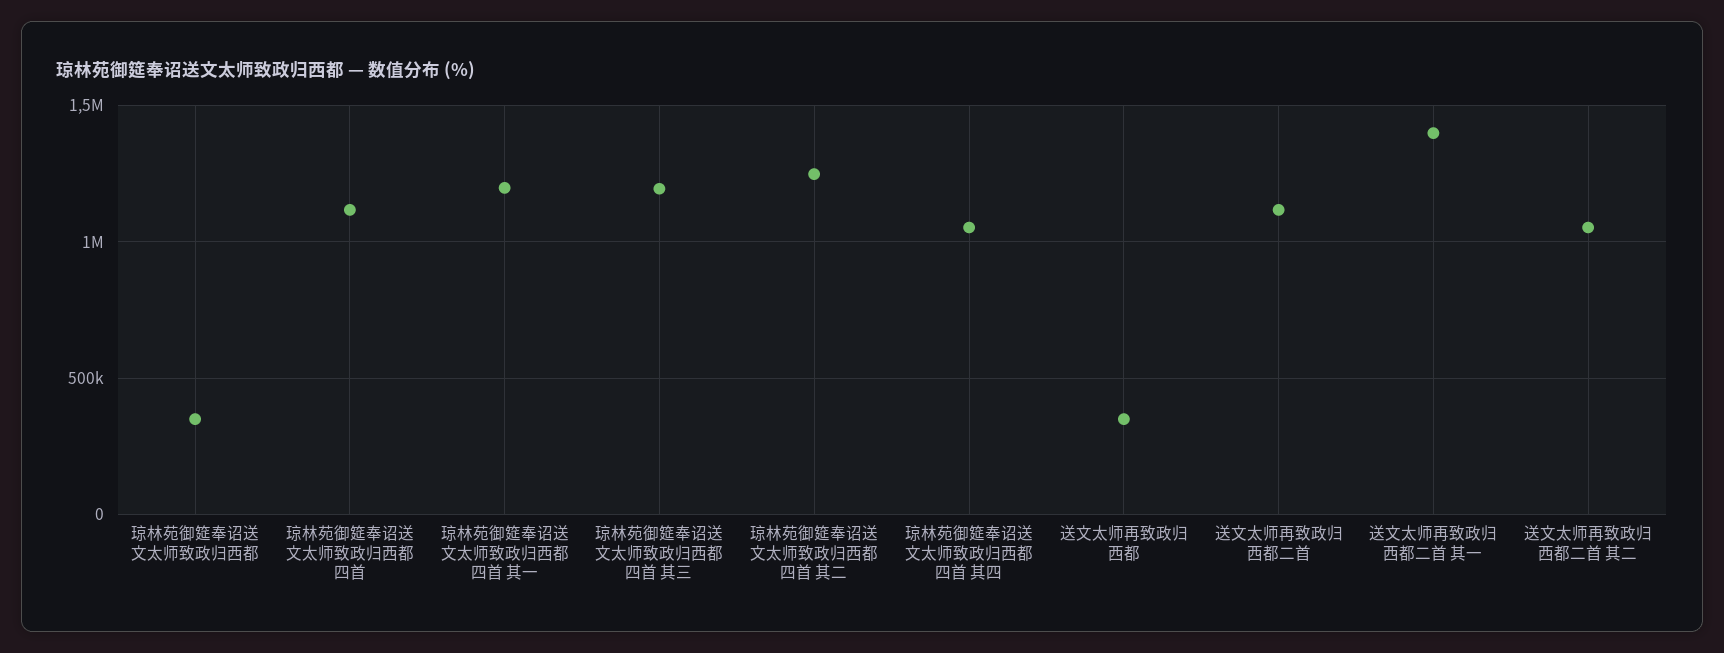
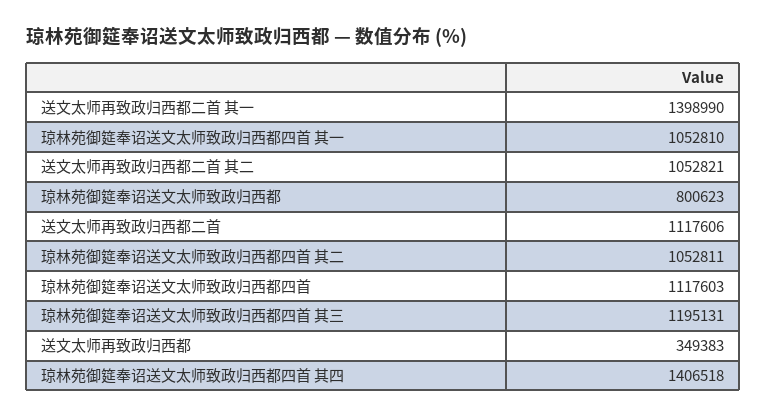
琼林苑御筵奉诏送文太师致政归西都: 350000 -> 800623
琼林苑御筵奉诏送文太师致政归西都四首 其一: 1200000 -> 1052810
琼林苑御筵奉诏送文太师致政归西都四首 其二: 1250000 -> 1052811
琼林苑御筵奉诏送文太师致政归西都四首 其四: 1050000 -> 1406518

